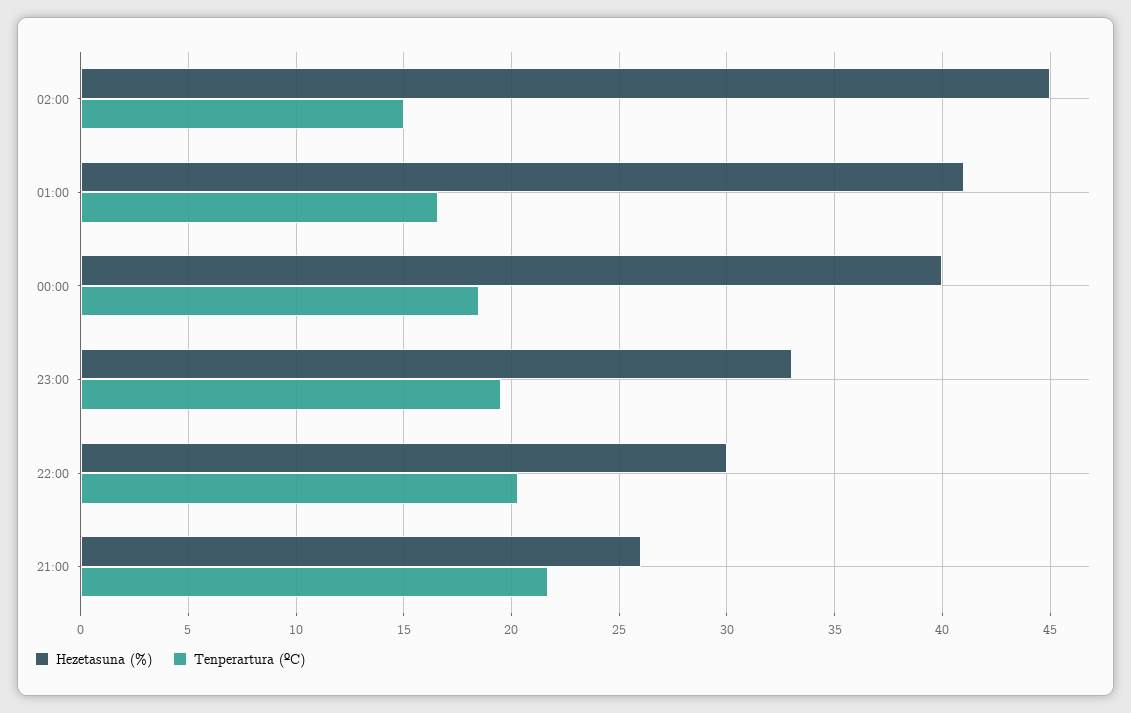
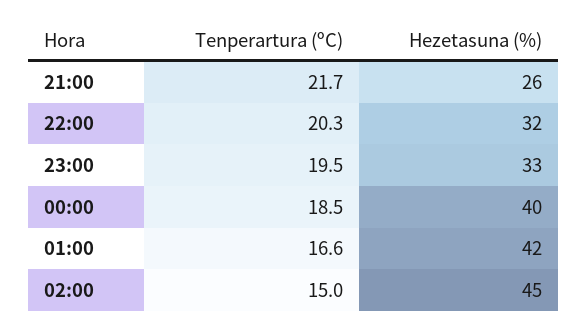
Hezetasuna (%), 01:00: 41 -> 42
Hezetasuna (%), 22:00: 30 -> 32

